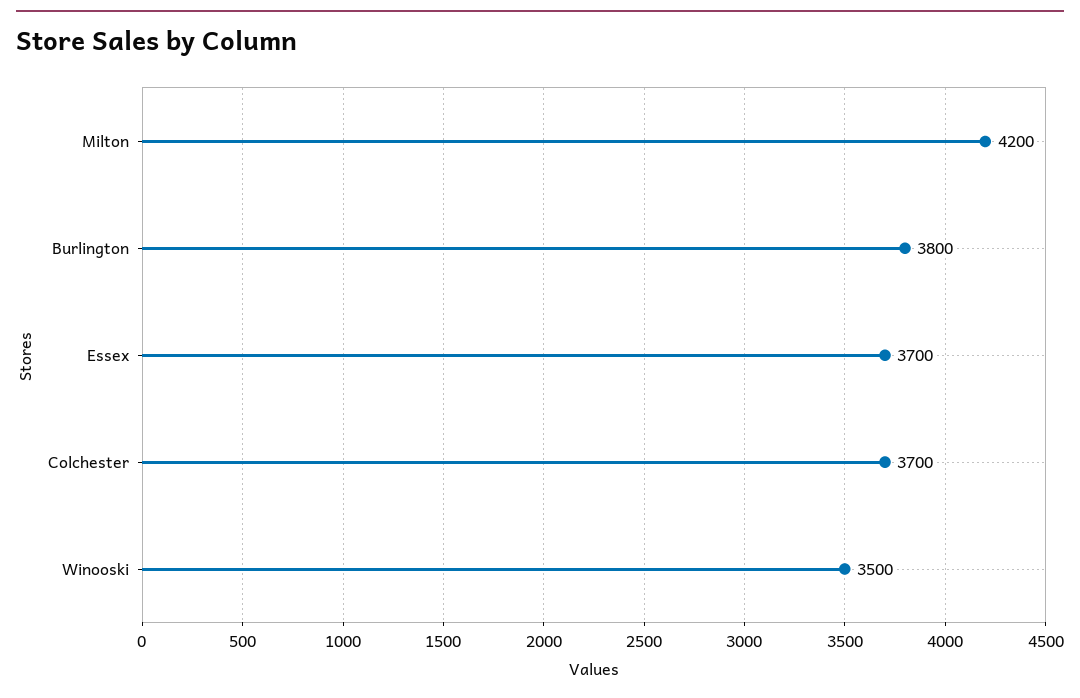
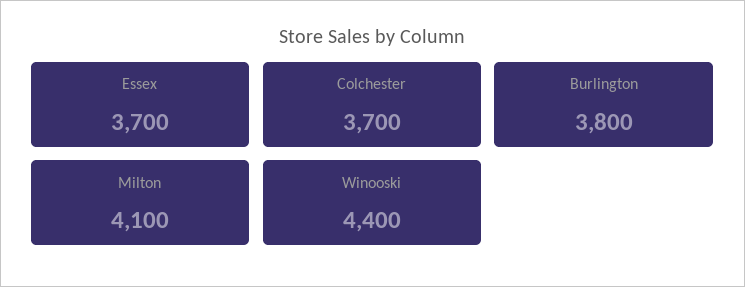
Milton: 4200 -> 4100
Winooski: 3500 -> 4400

